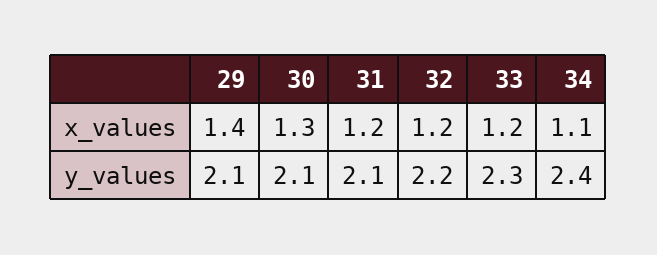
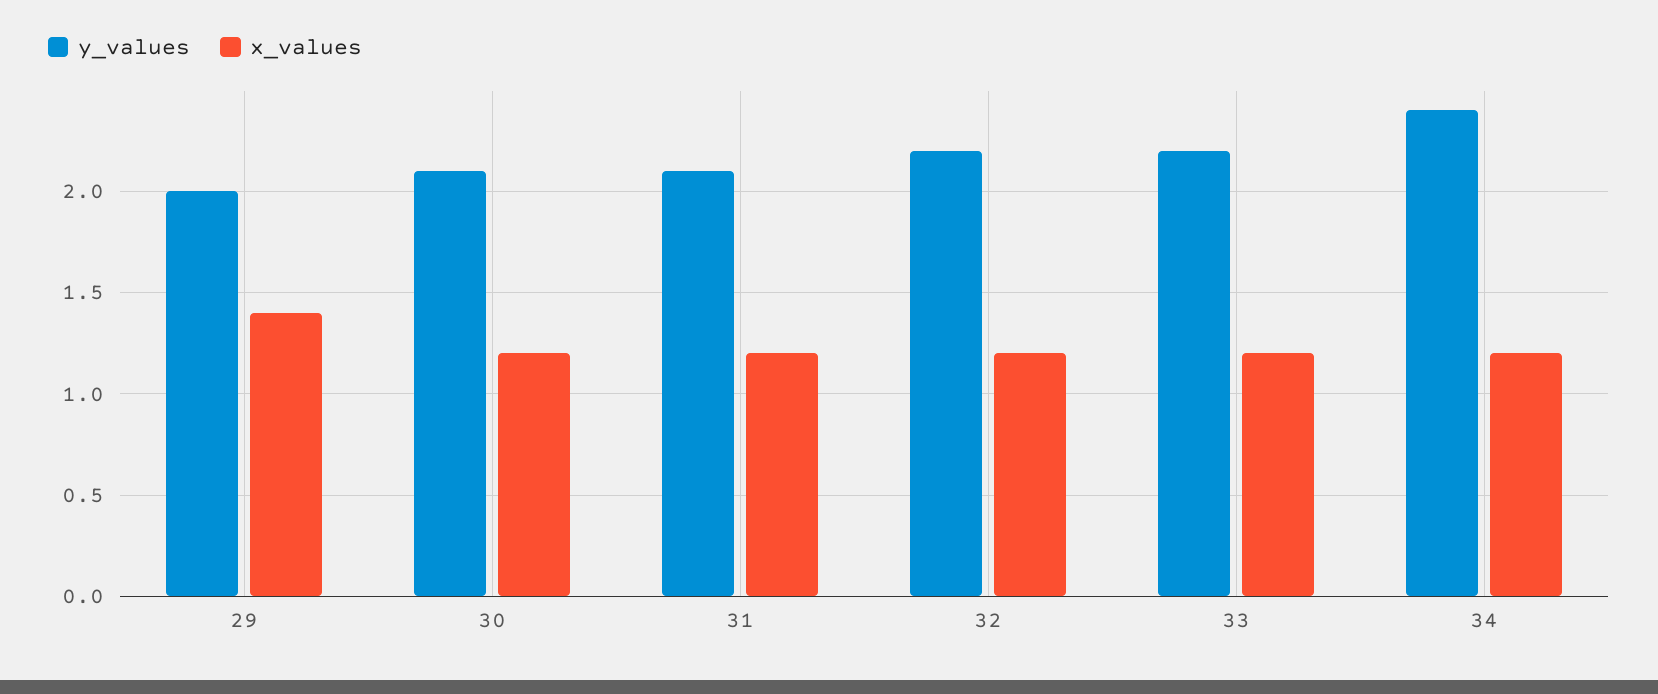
x_values, 30: 1.3 -> 1.2
x_values, 34: 1.1 -> 1.2
y_values, 29: 2.1 -> 2
y_values, 33: 2.3 -> 2.2

